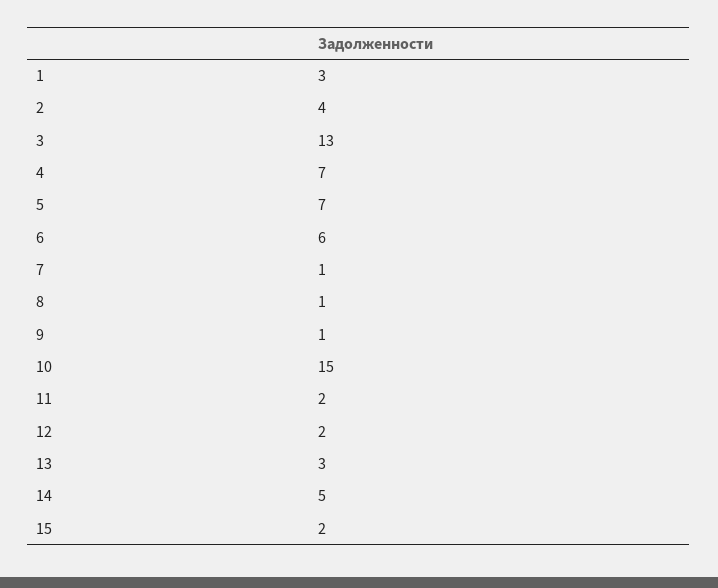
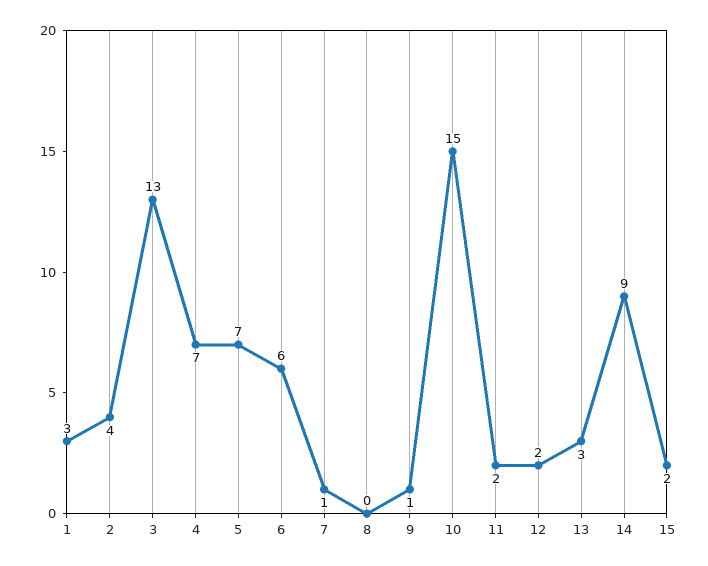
8: 1 -> 0
14: 5 -> 9

